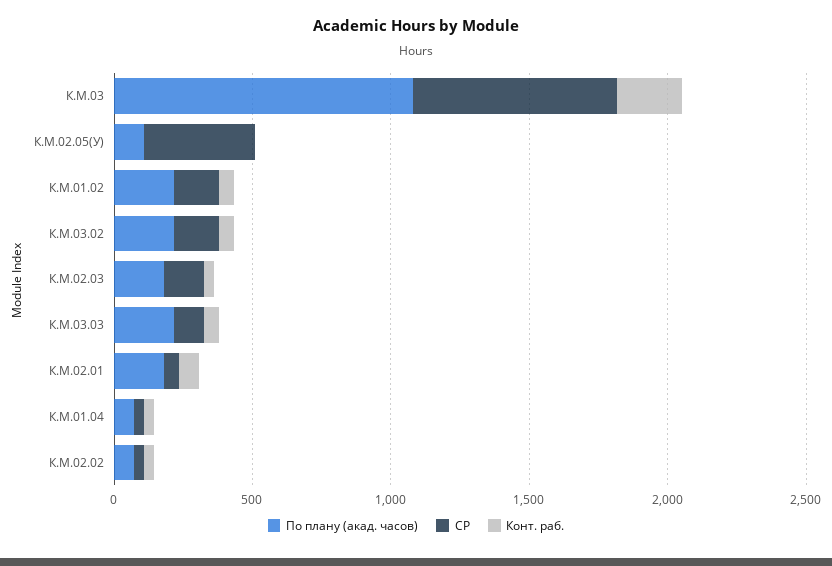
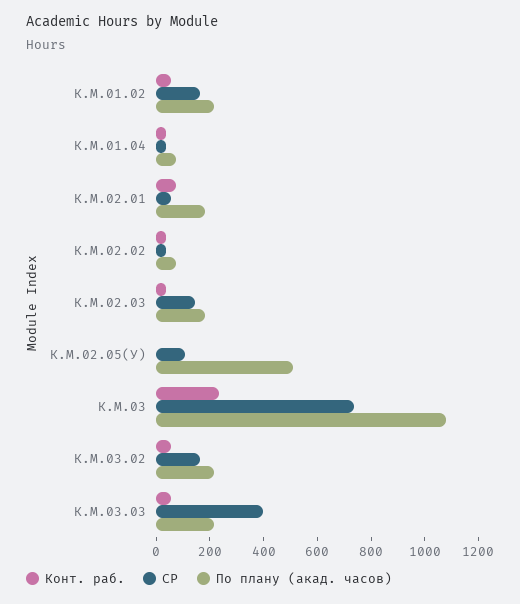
По плану (акад. часов), К.М.02.05(У): 100 -> 500
СР, К.М.02.05(У): 400 -> 100
СР, К.М.03.03: 100 -> 400

